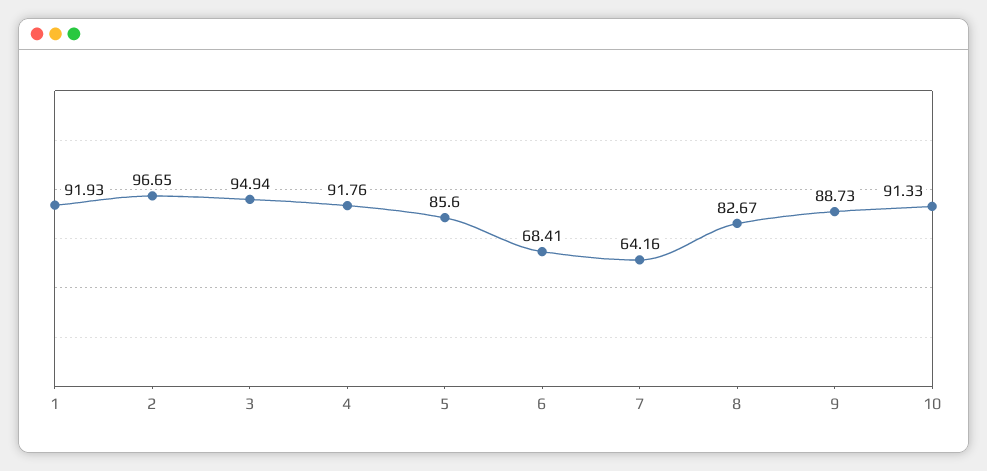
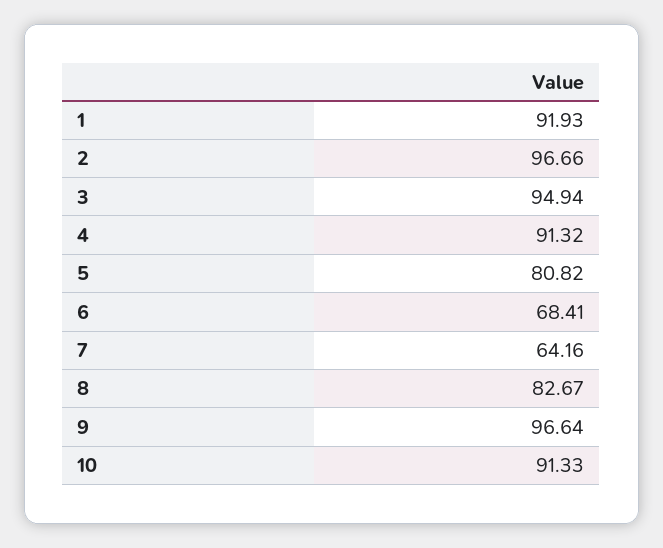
2: 96.65 -> 96.66
4: 91.76 -> 91.32
5: 85.6 -> 80.82
9: 88.73 -> 96.64

